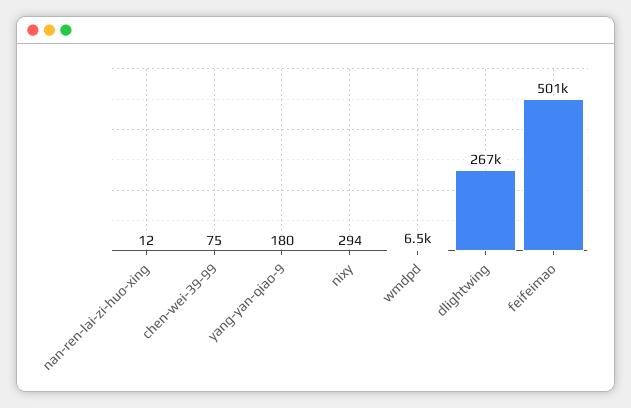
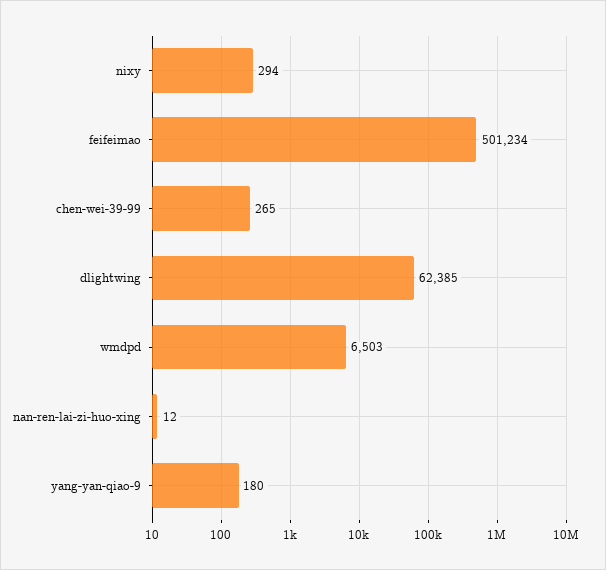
chen-wei-39-99: 75 -> 265
dlightwing: 267000 -> 62385

